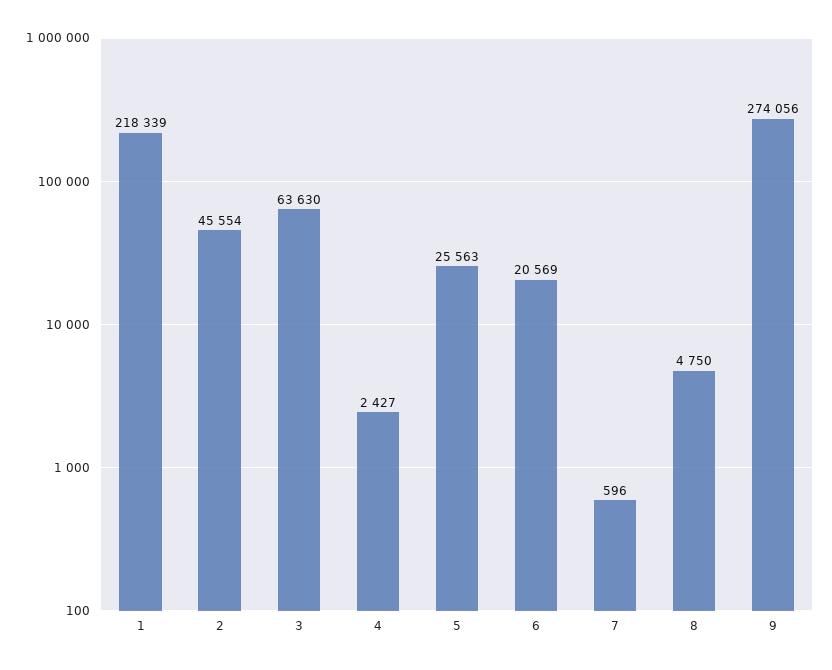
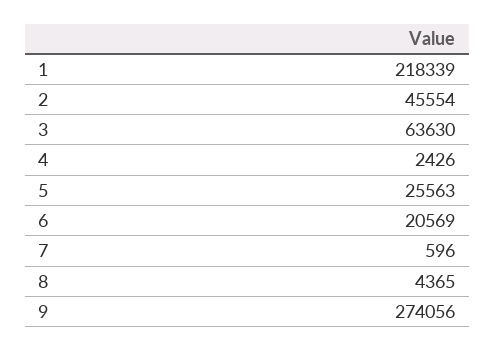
4: 2427 -> 2426
8: 4750 -> 4365

